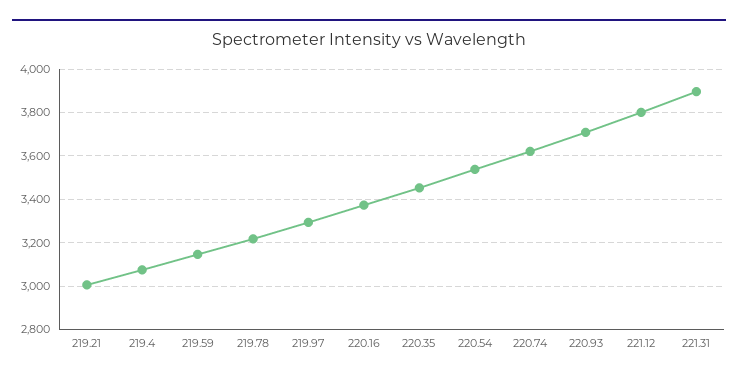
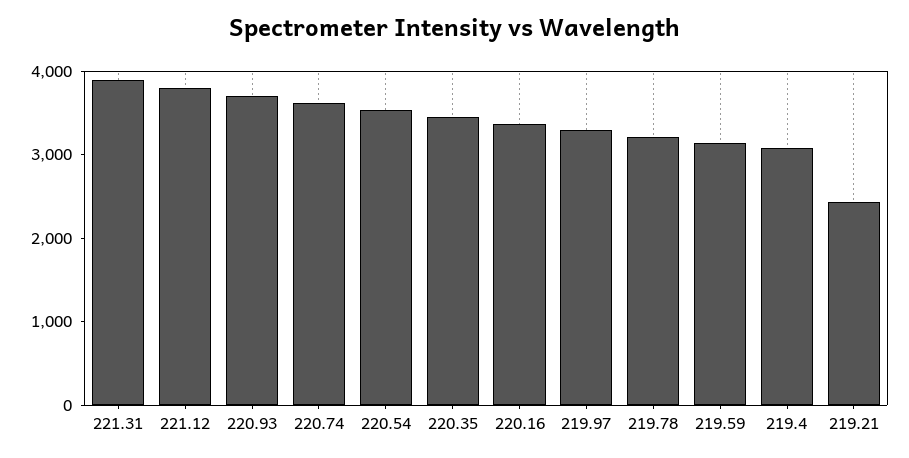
219.21: 3000 -> 2400

